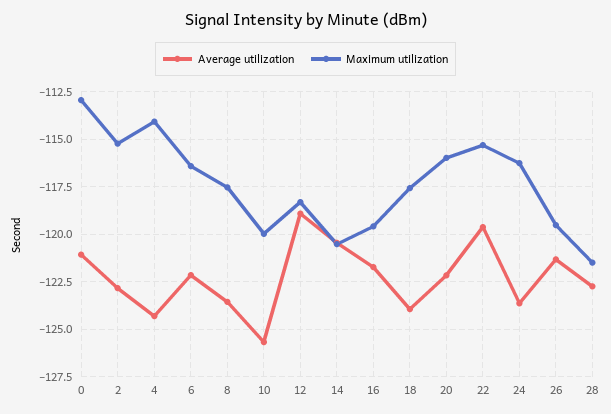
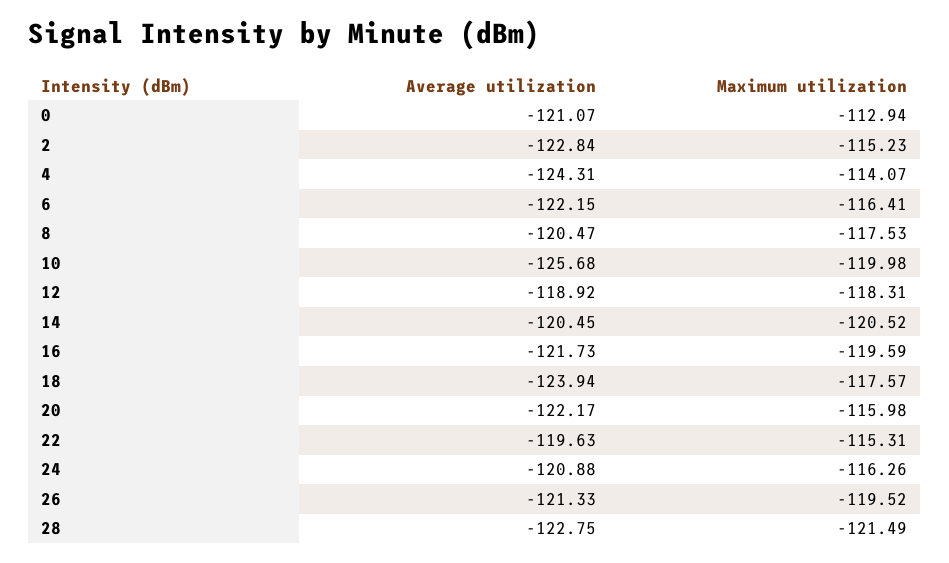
Average utilization, 8: -123.5 -> -120.47
Average utilization, 24: -123.5 -> -120.88

